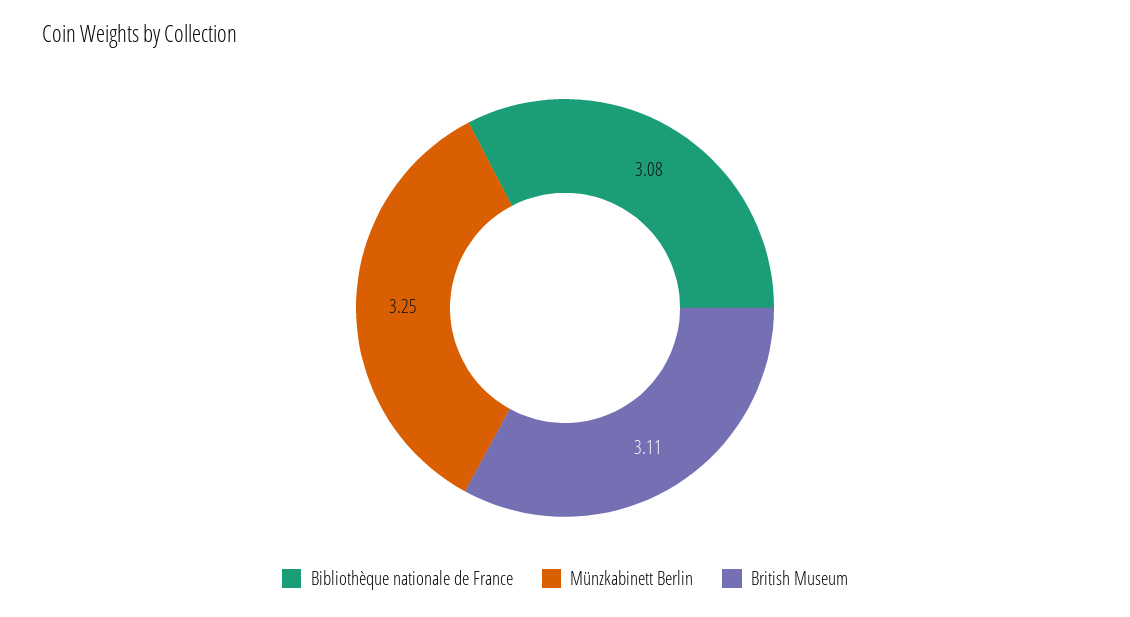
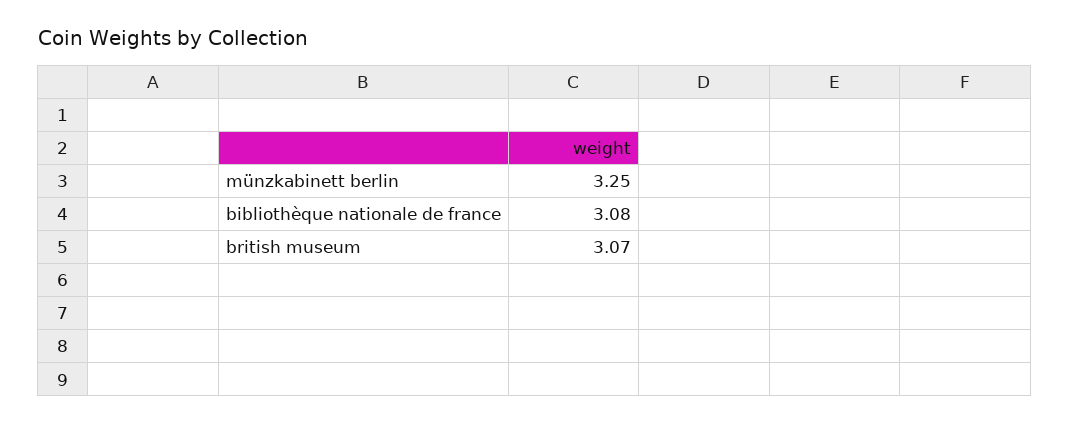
British Museum: 3.11 -> 3.07

